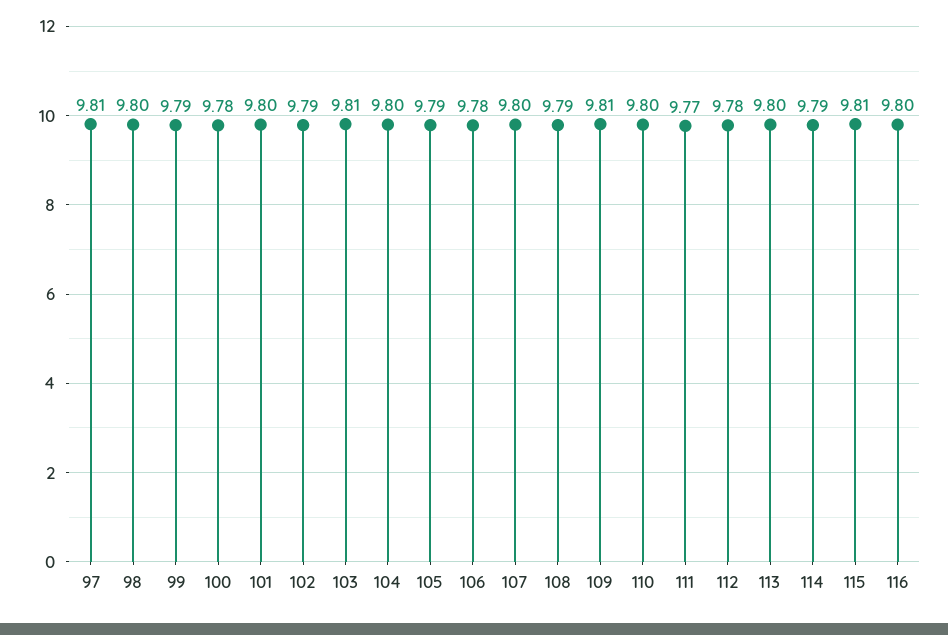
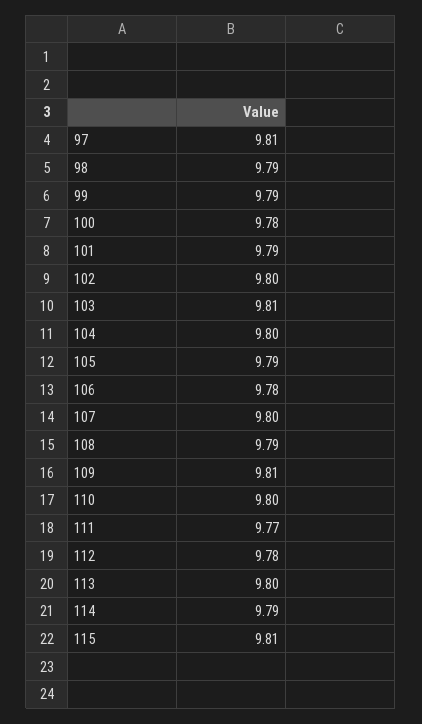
98: 9.8 -> 9.79
101: 9.8 -> 9.79
102: 9.79 -> 9.8
116: 9.8 -> none

